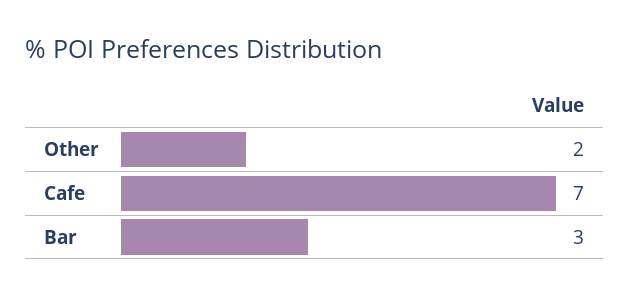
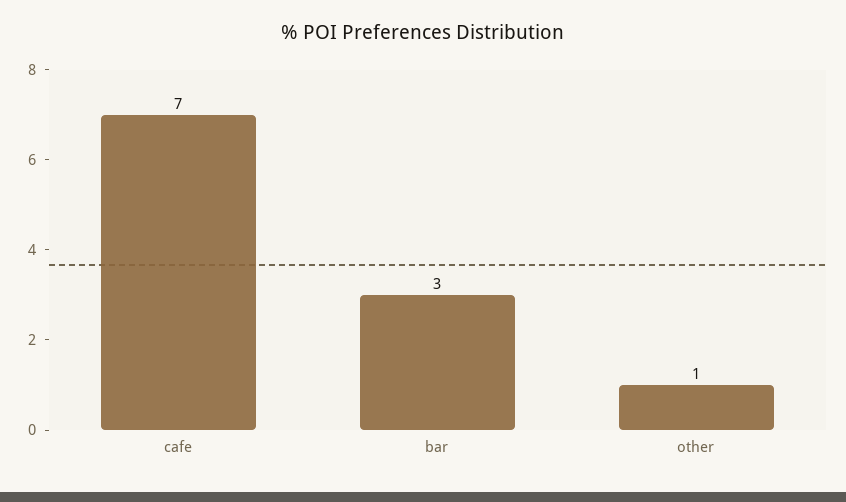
Other: 2 -> 1

